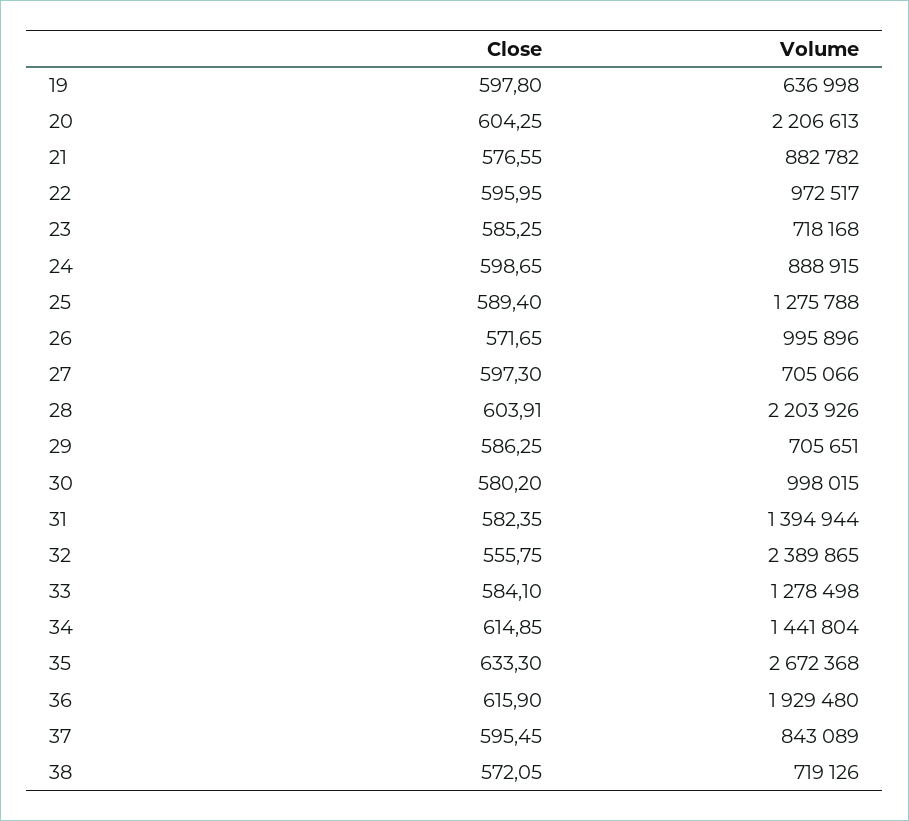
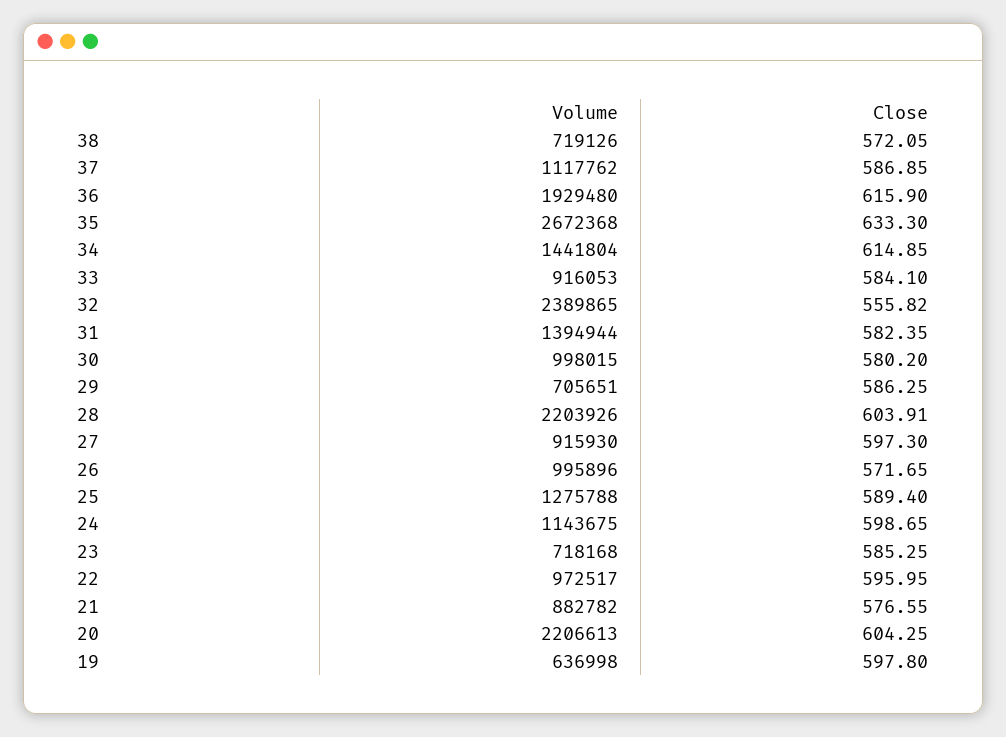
Volume, 24: 888915 -> 1143675
Volume, 27: 705066 -> 915930
Close, 32: 555.75 -> 555.82
Volume, 33: 1278498 -> 916053
Close, 37: 595.45 -> 586.85
Volume, 37: 843089 -> 1117762

